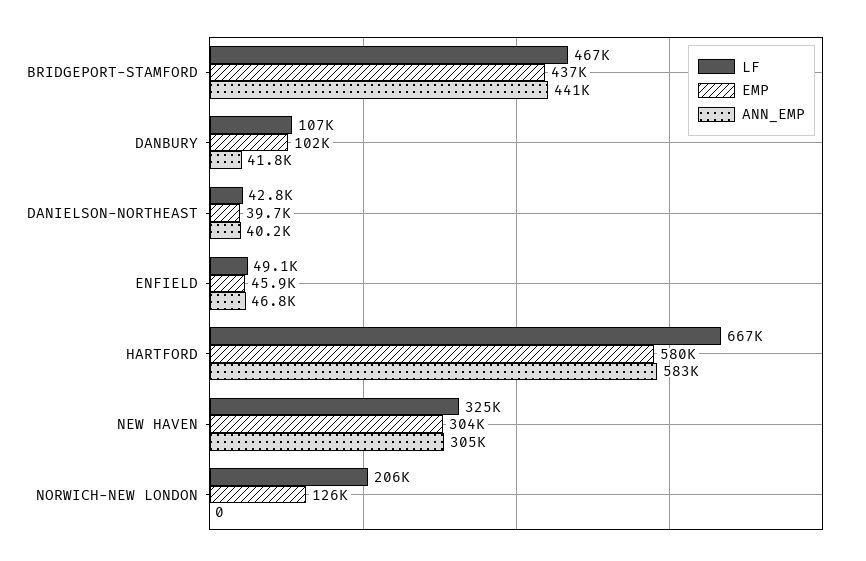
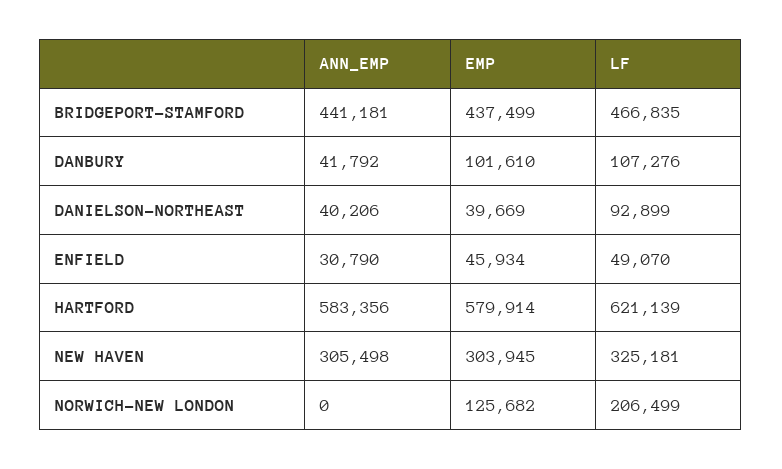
LF, DANIELSON-NORTHEAST: 42800 -> 92899
ANN_EMP, ENFIELD: 46800 -> 30790
LF, HARTFORD: 667000 -> 621139

